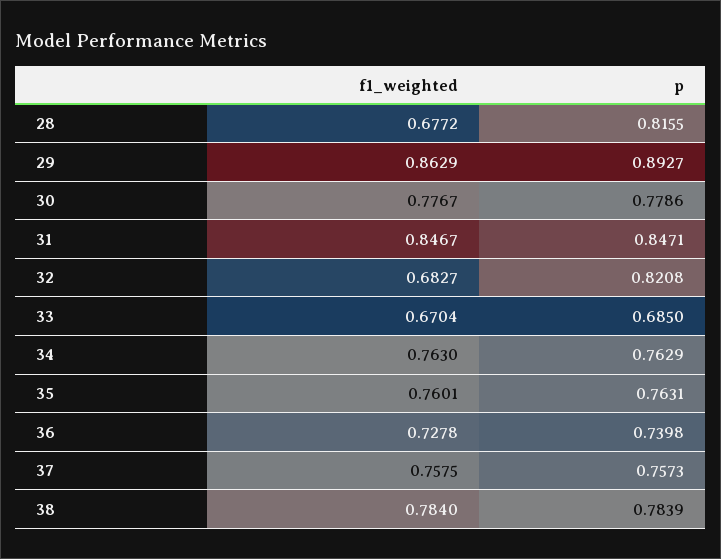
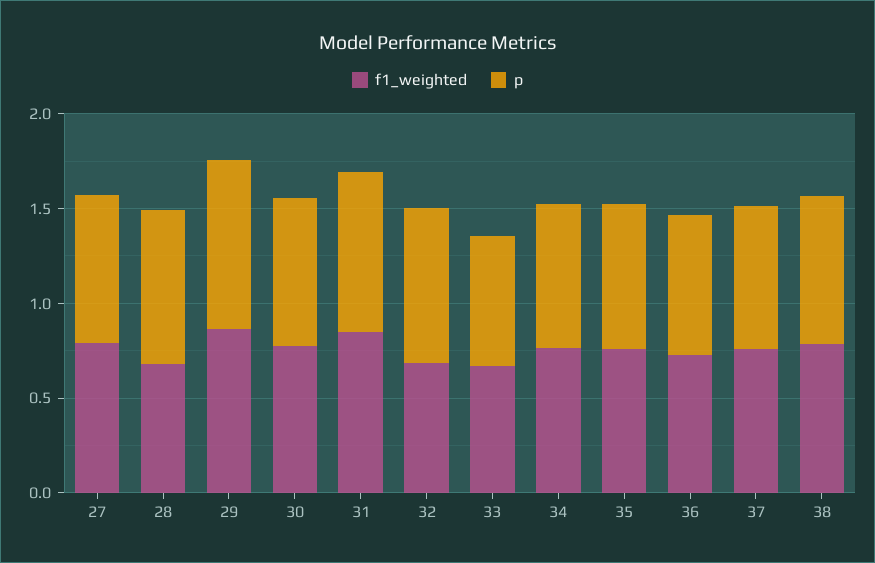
f1_weighted, 27: none -> 0.8
p, 27: none -> 0.8

